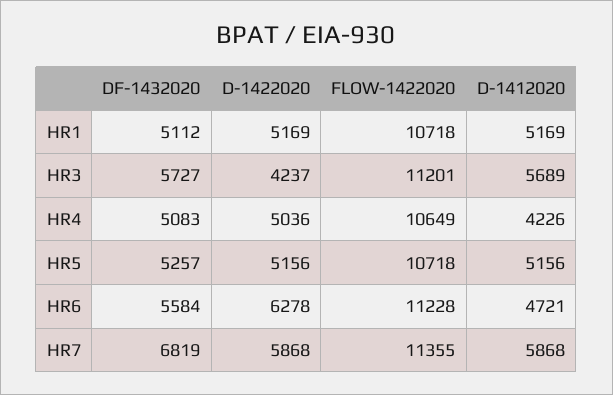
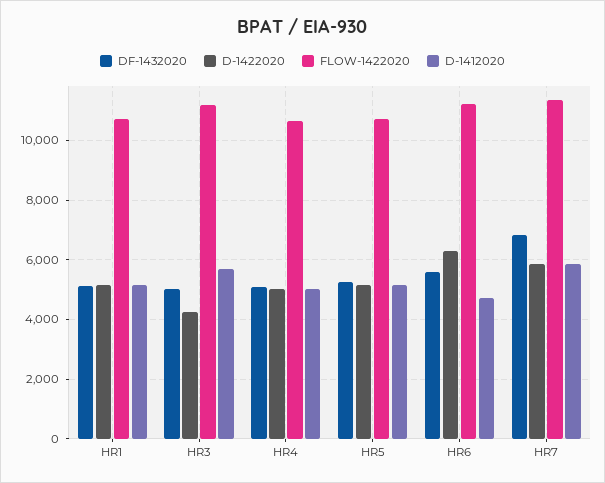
DF-1432020, HR3: 5727 -> 5000
D-1412020, HR4: 4226 -> 5000

